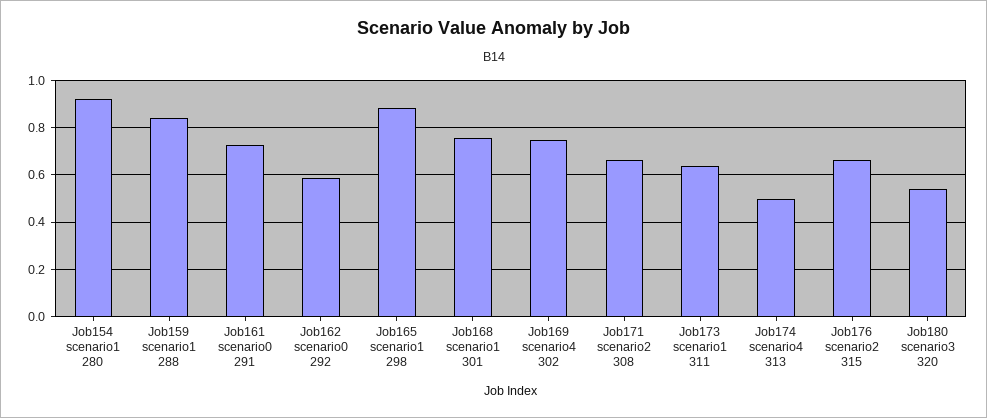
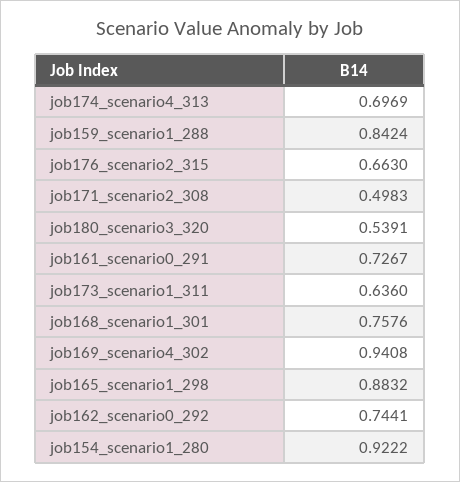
Job162 scenario0 292: 0.6 -> 0.7441
Job169 scenario4 302: 0.75 -> 0.9408
Job171 scenario2 308: 0.65 -> 0.4983
Job174 scenario4 313: 0.5 -> 0.6969

